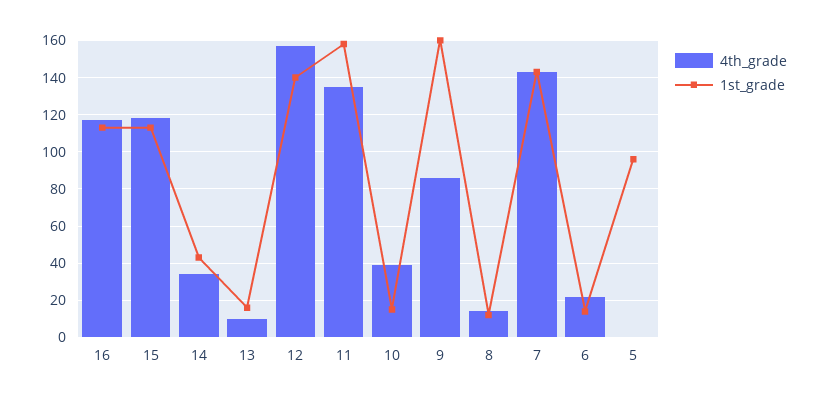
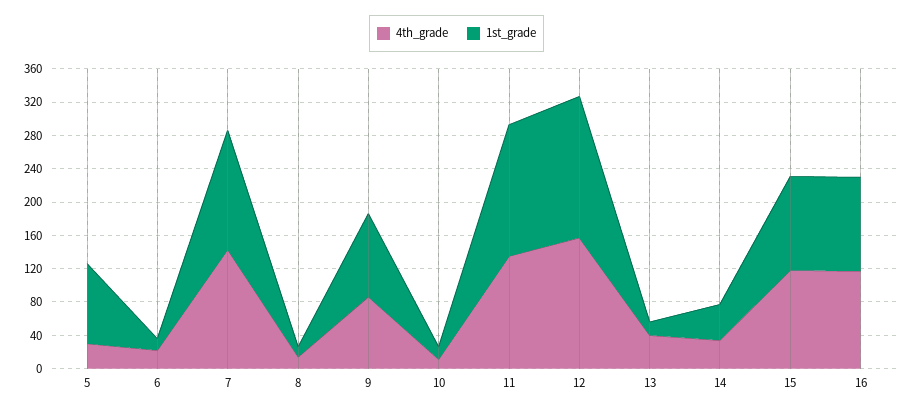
4th_grade, 13: 10 -> 40
1st_grade, 12: 140 -> 170
4th_grade, 10: 40 -> 10
1st_grade, 9: 160 -> 100
4th_grade, 5: 0 -> 30

